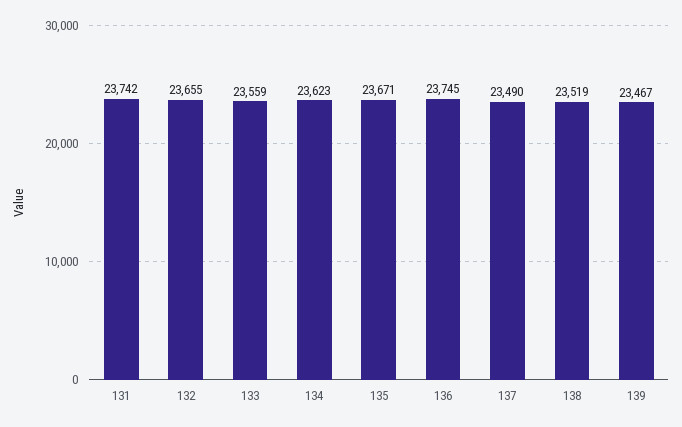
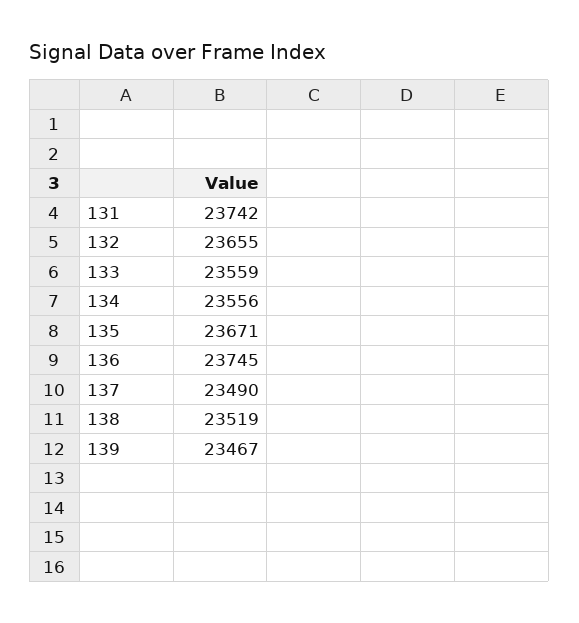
134: 23623 -> 23556

